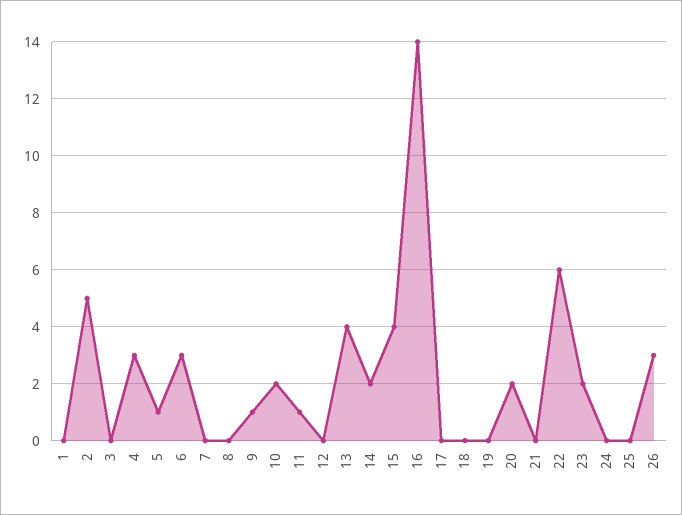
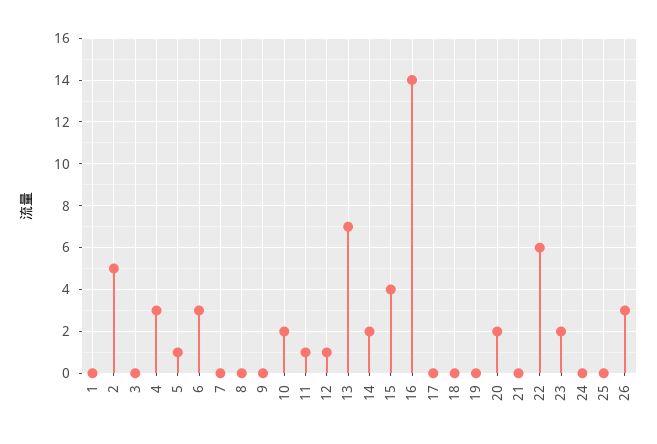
9: 1 -> 0
12: 0 -> 1
13: 4 -> 7

